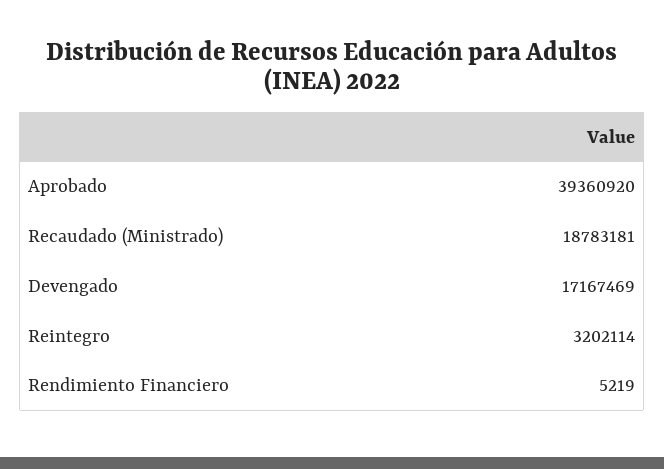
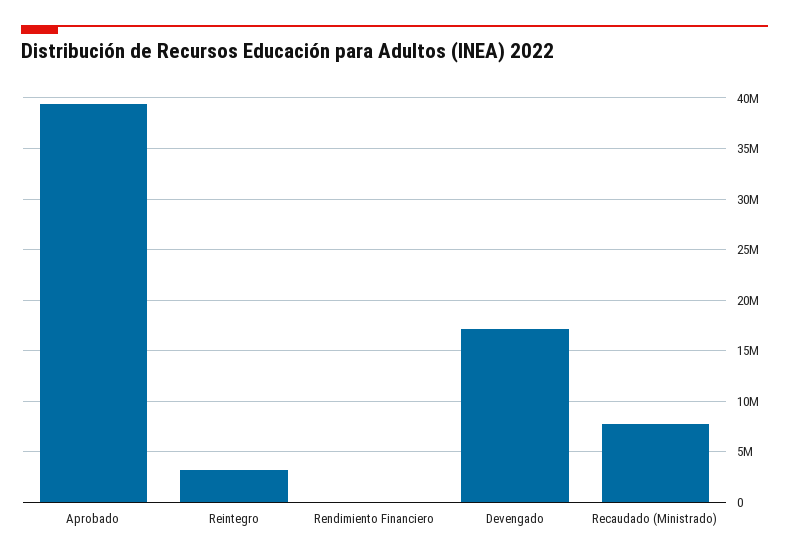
Recaudado (Ministrado): 18783181 -> 8000000

